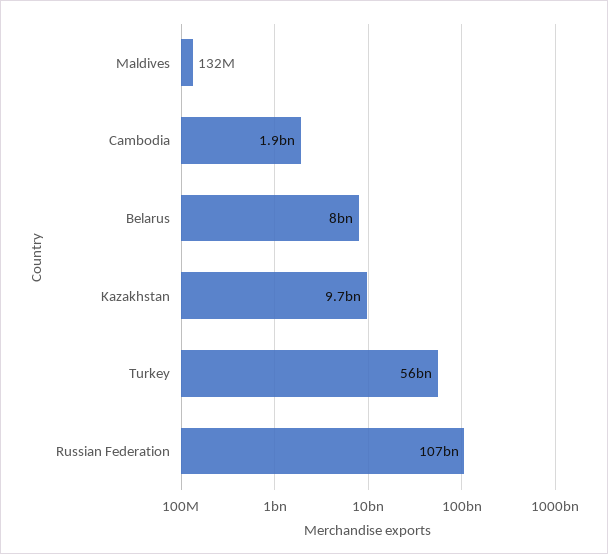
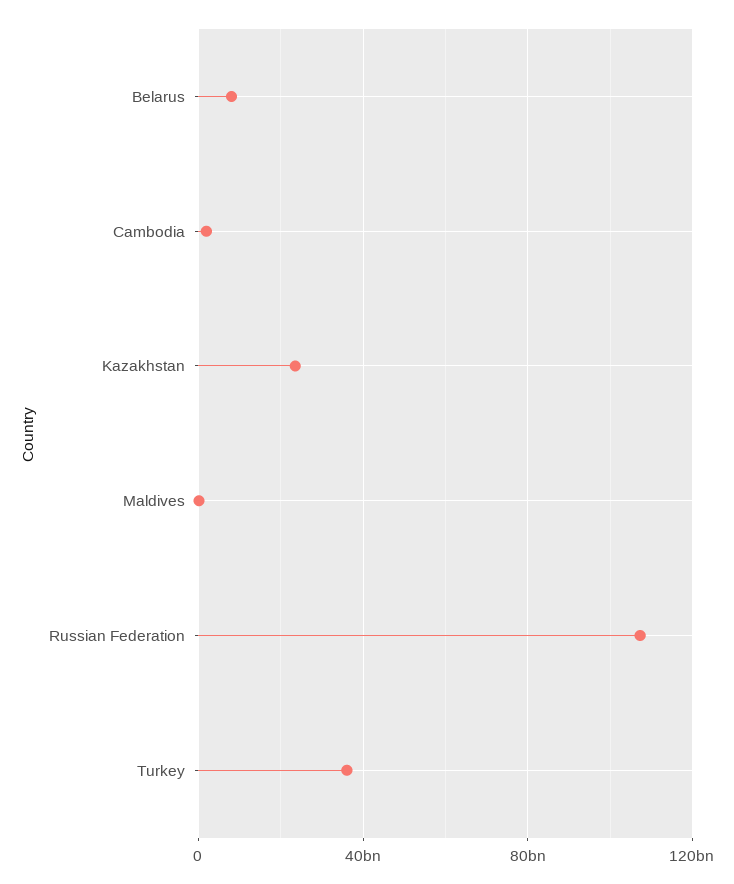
Kazakhstan: 9700000000 -> 25000000000
Turkey: 56000000000 -> 35000000000

